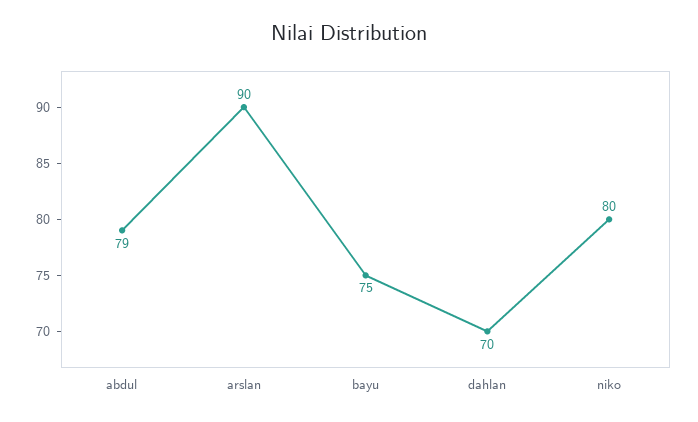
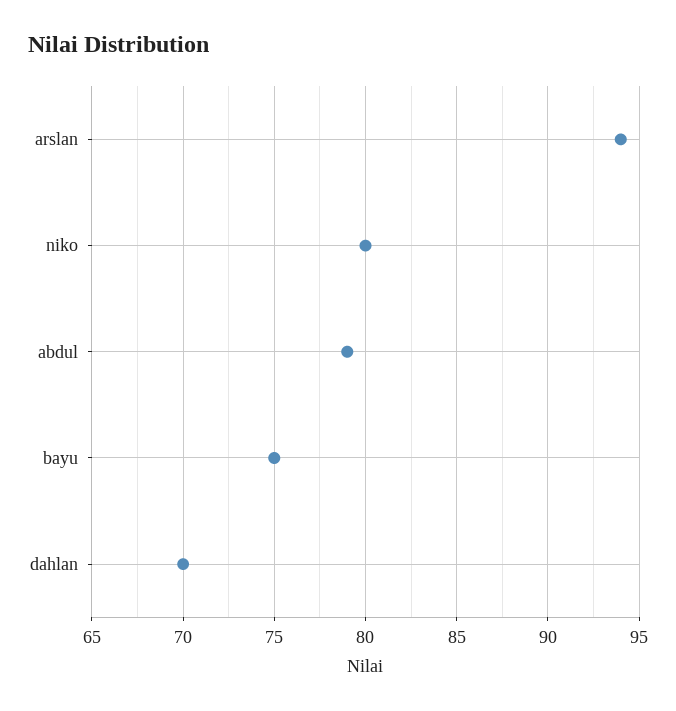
arslan: 90 -> 94

